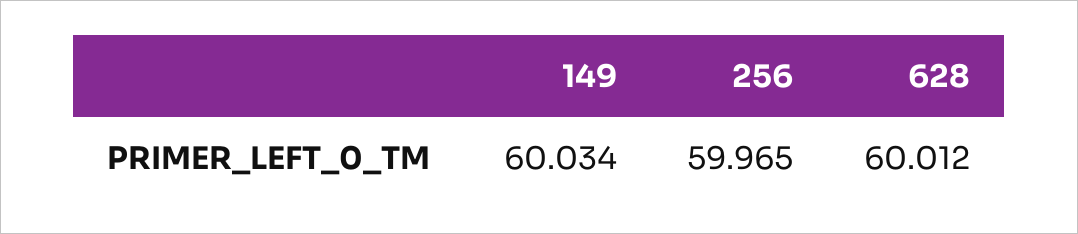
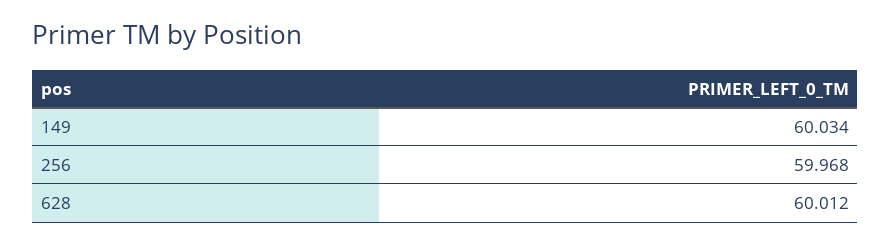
256: 59.965 -> 59.968

